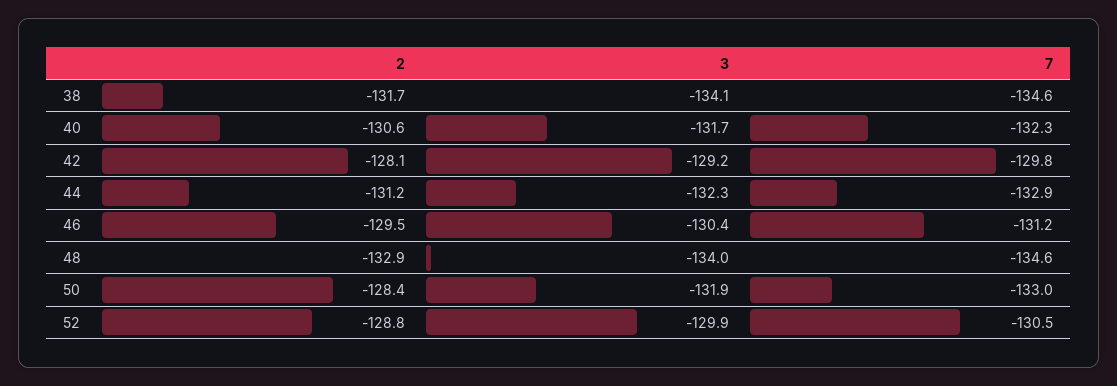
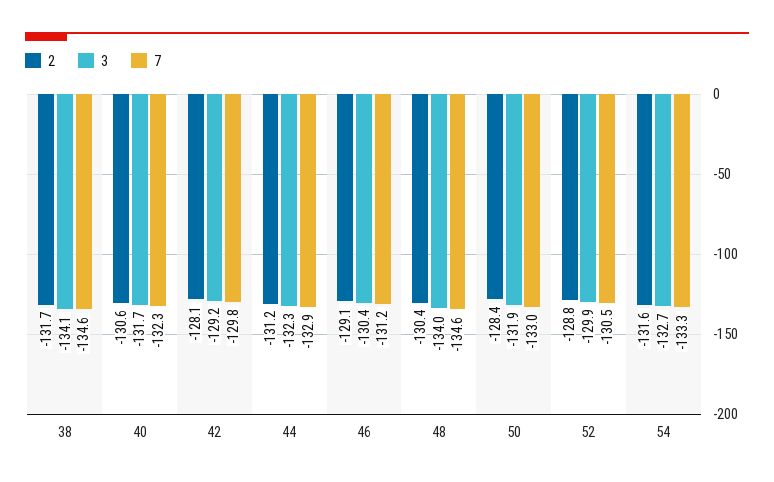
2, 46: -129.5 -> -129.1
2, 48: -132.9 -> -130.4
2, 54: none -> -131.6
3, 54: none -> -132.7
7, 54: none -> -133.3

